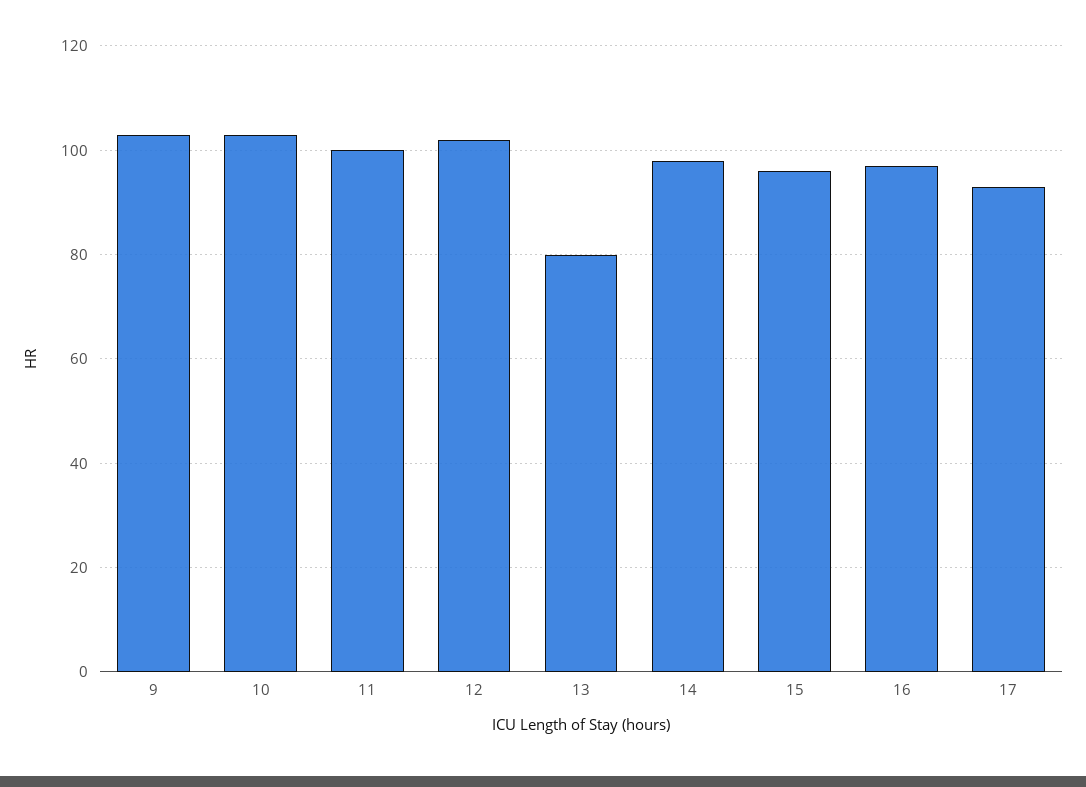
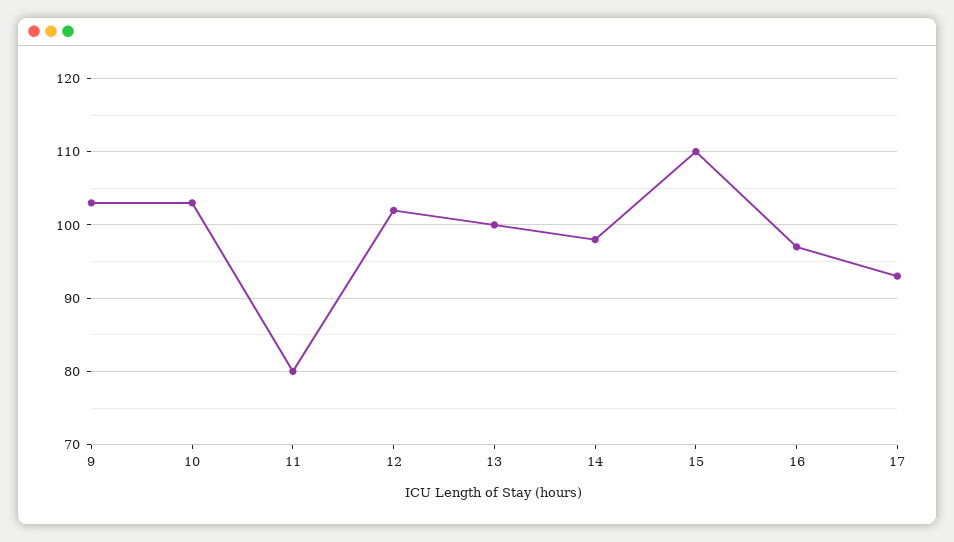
11: 100 -> 80
13: 80 -> 100
15: 95 -> 110

